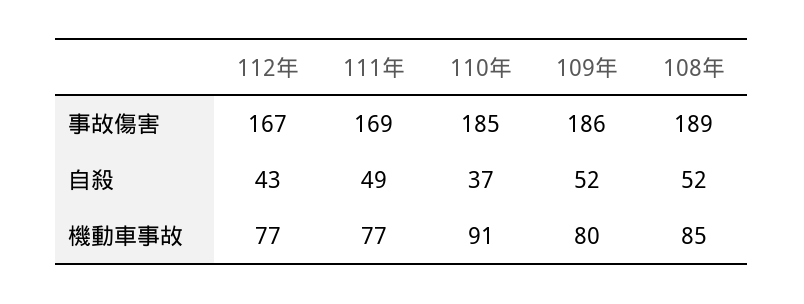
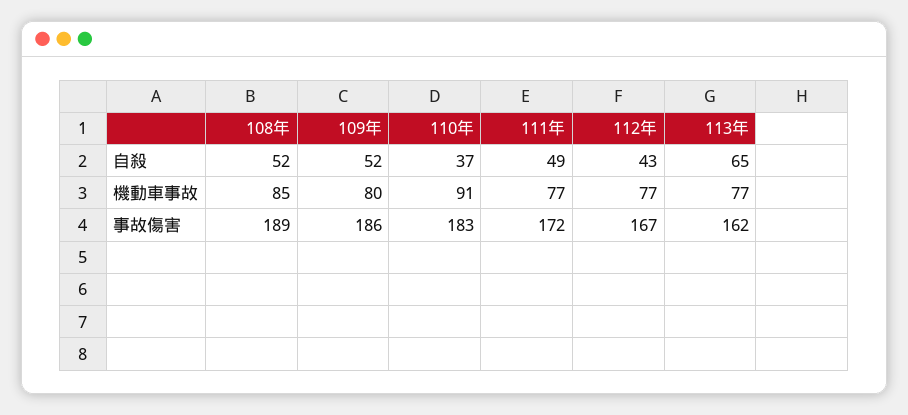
111年, 事故傷害: 169 -> 172
110年, 事故傷害: 185 -> 183
113年, 自殺: none -> 65
113年, 機動車事故: none -> 77
113年, 事故傷害: none -> 162

